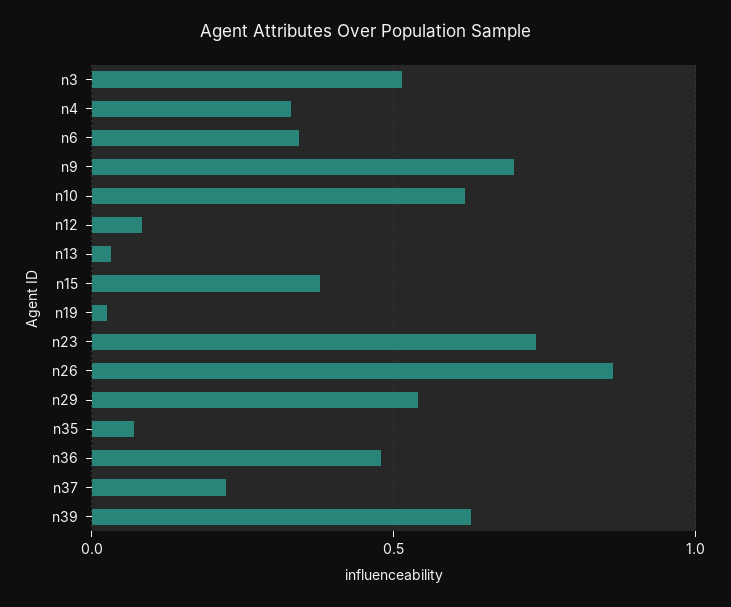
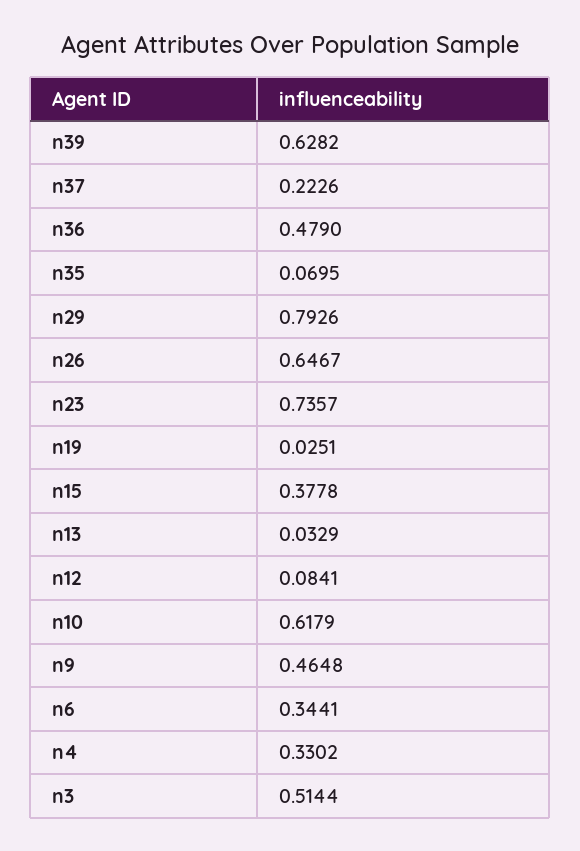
n9: 0.7 -> 0.4648
n26: 0.85 -> 0.6467
n29: 0.55 -> 0.7926

